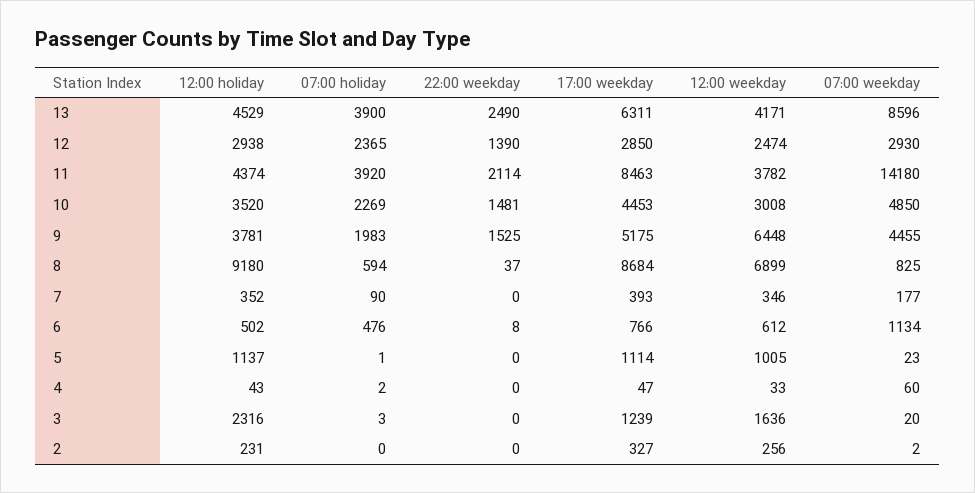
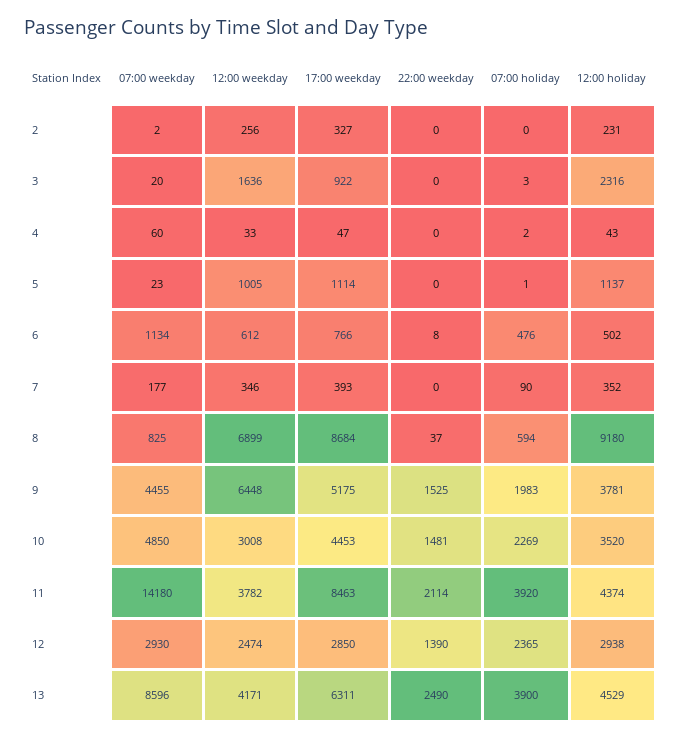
17:00 weekday, 3: 1239 -> 922

